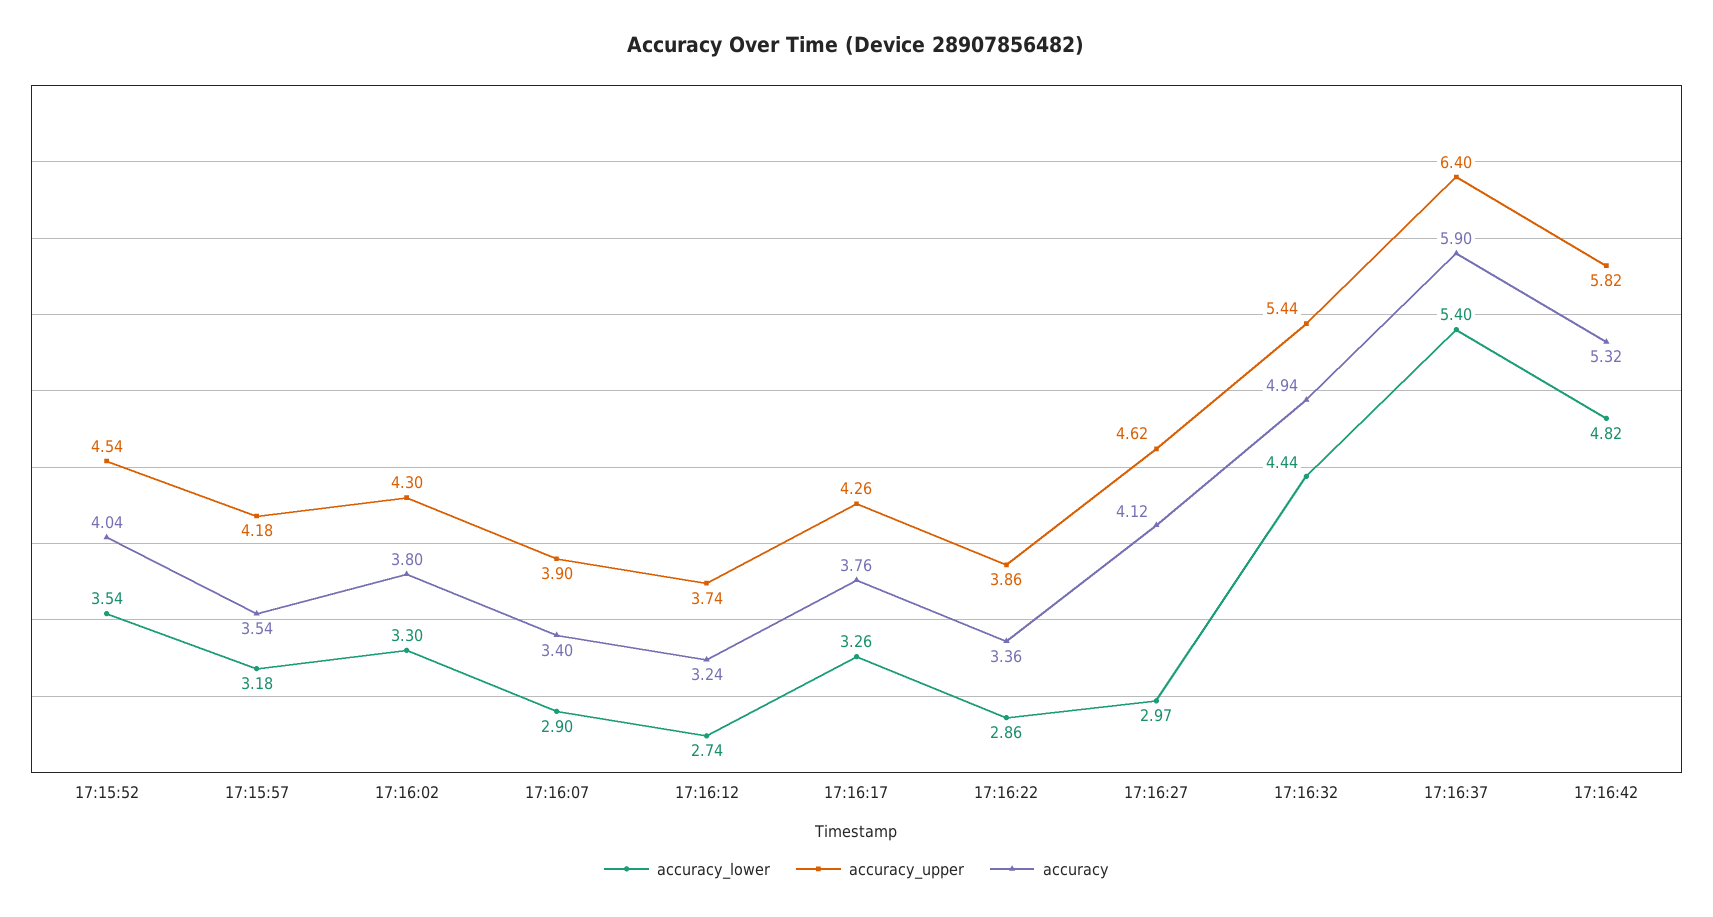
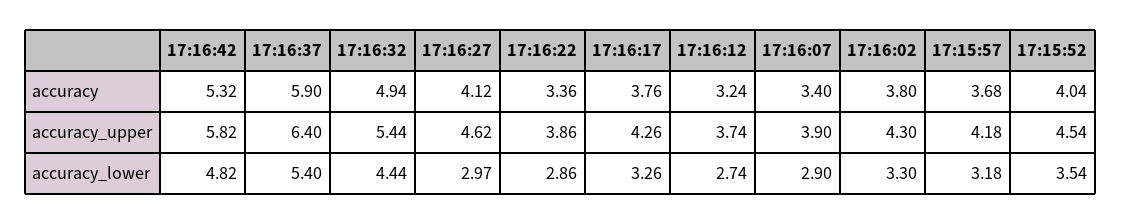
accuracy, 17:15:57: 3.54 -> 3.68

